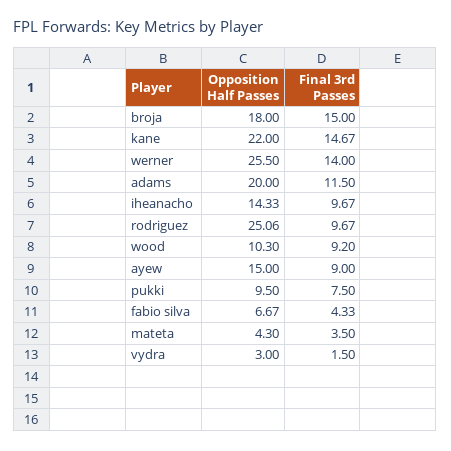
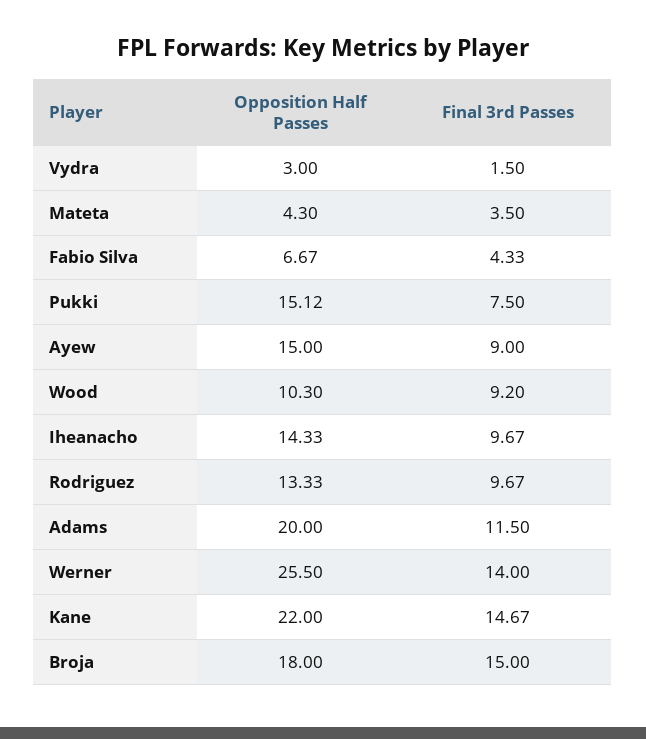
Opposition Half Passes, rodriguez: 25.06 -> 13.33
Opposition Half Passes, pukki: 9.5 -> 15.12

